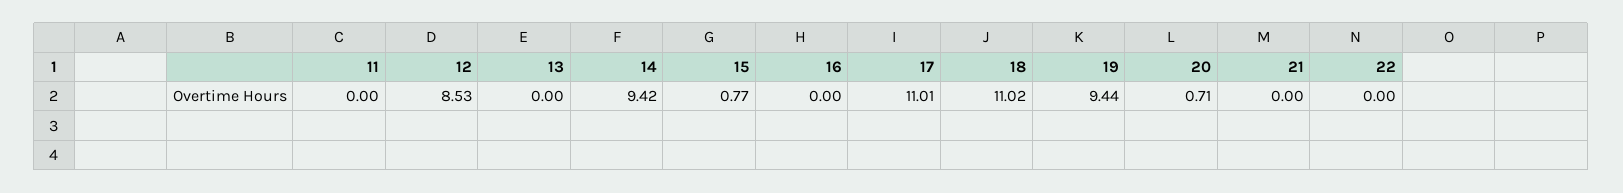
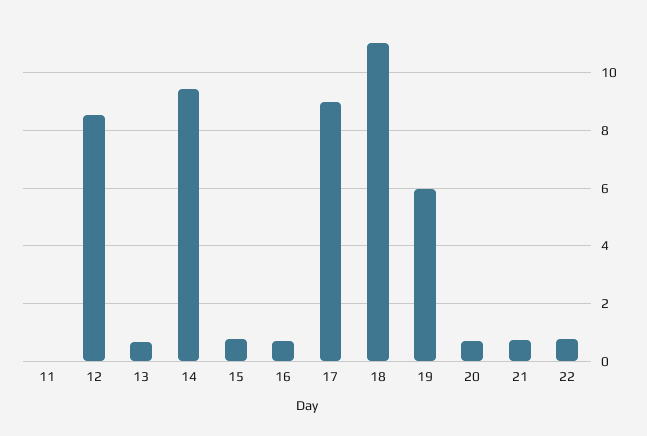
13: 0 -> 0.75
16: 0 -> 0.75
17: 11.01 -> 9
19: 9.44 -> 6
21: 0 -> 0.75
22: 0 -> 0.75

